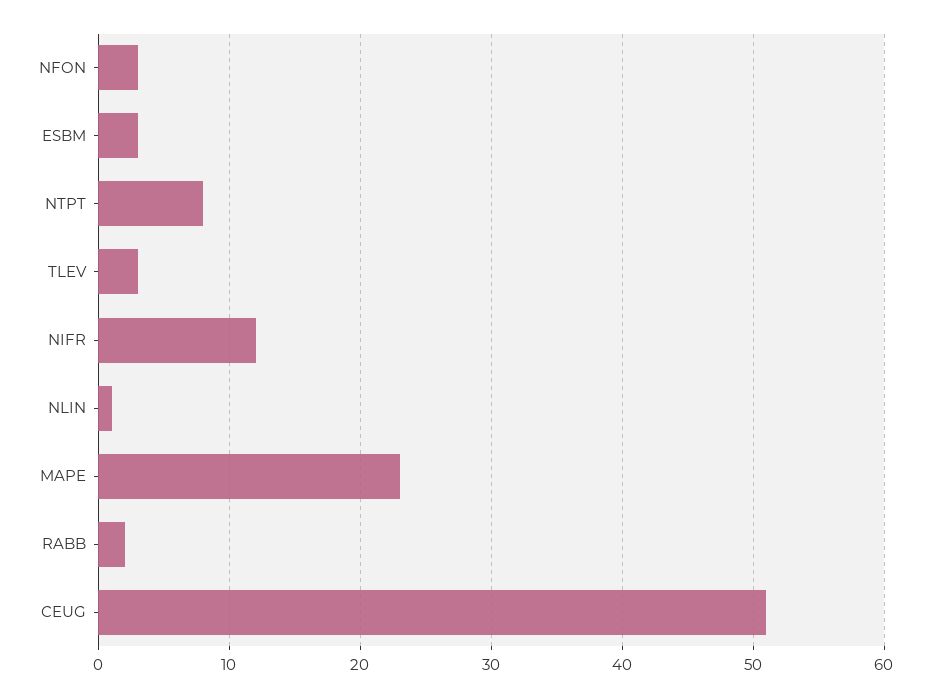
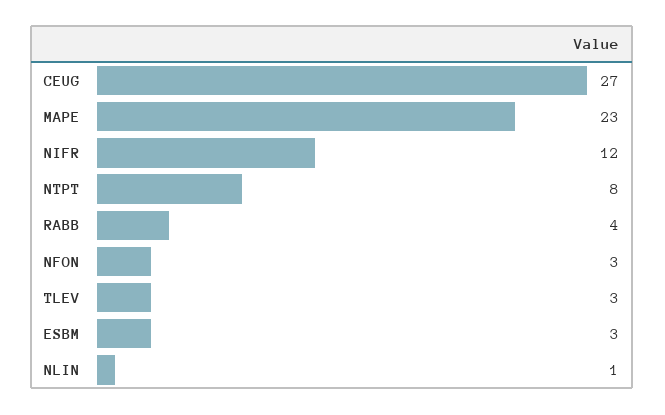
RABB: 2 -> 4
CEUG: 51 -> 27

